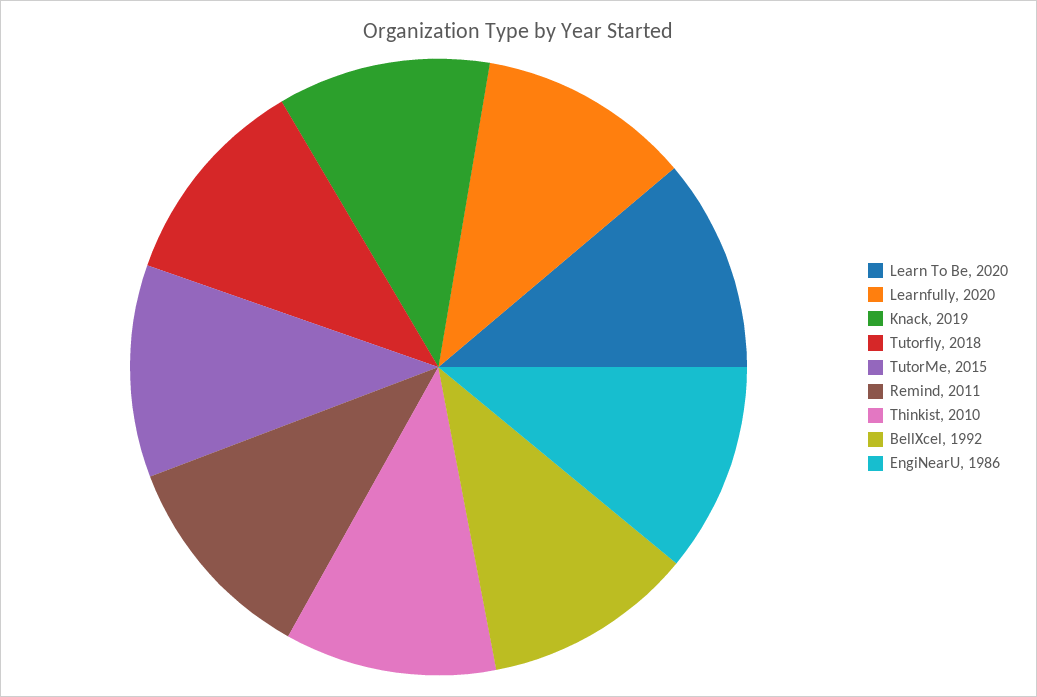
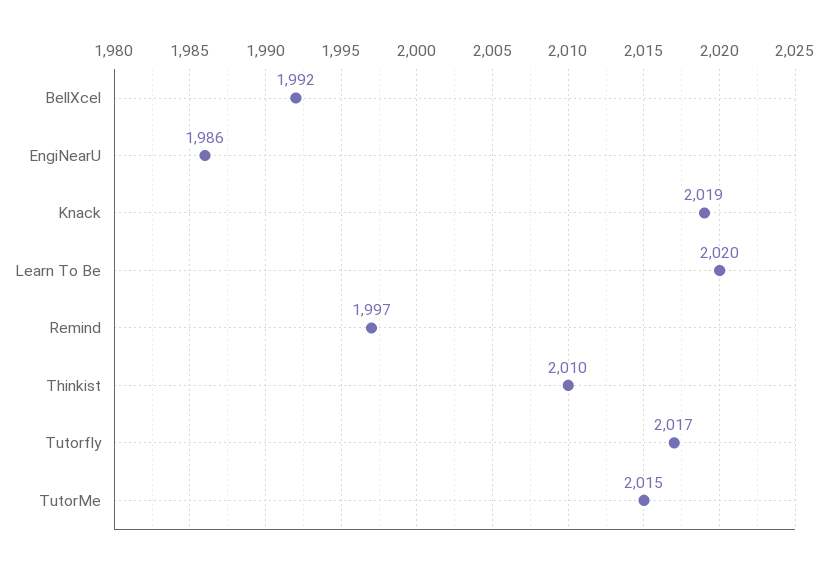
Learnfully: 2020 -> none
Tutorfly: 2018 -> 2017
Remind: 2011 -> 1997

